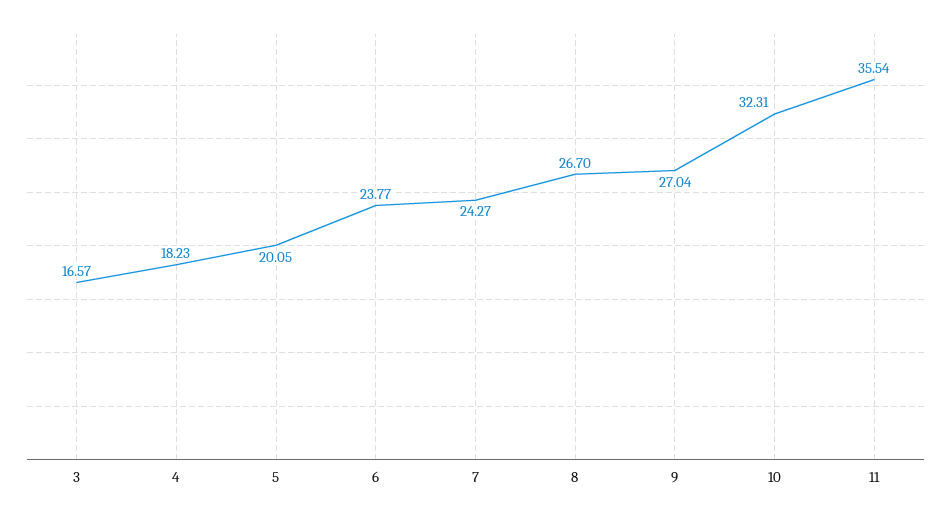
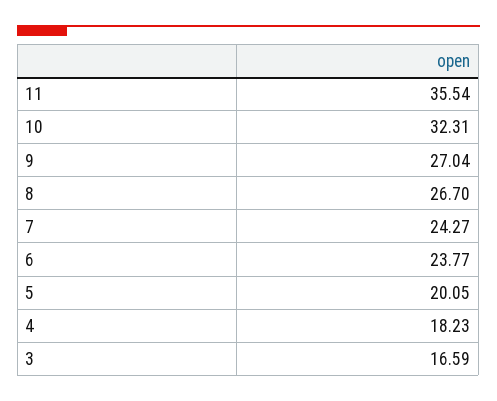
3: 16.57 -> 16.59

